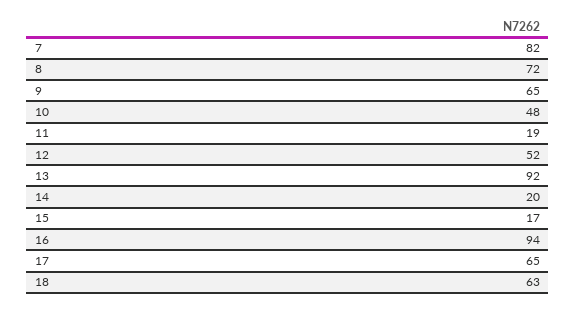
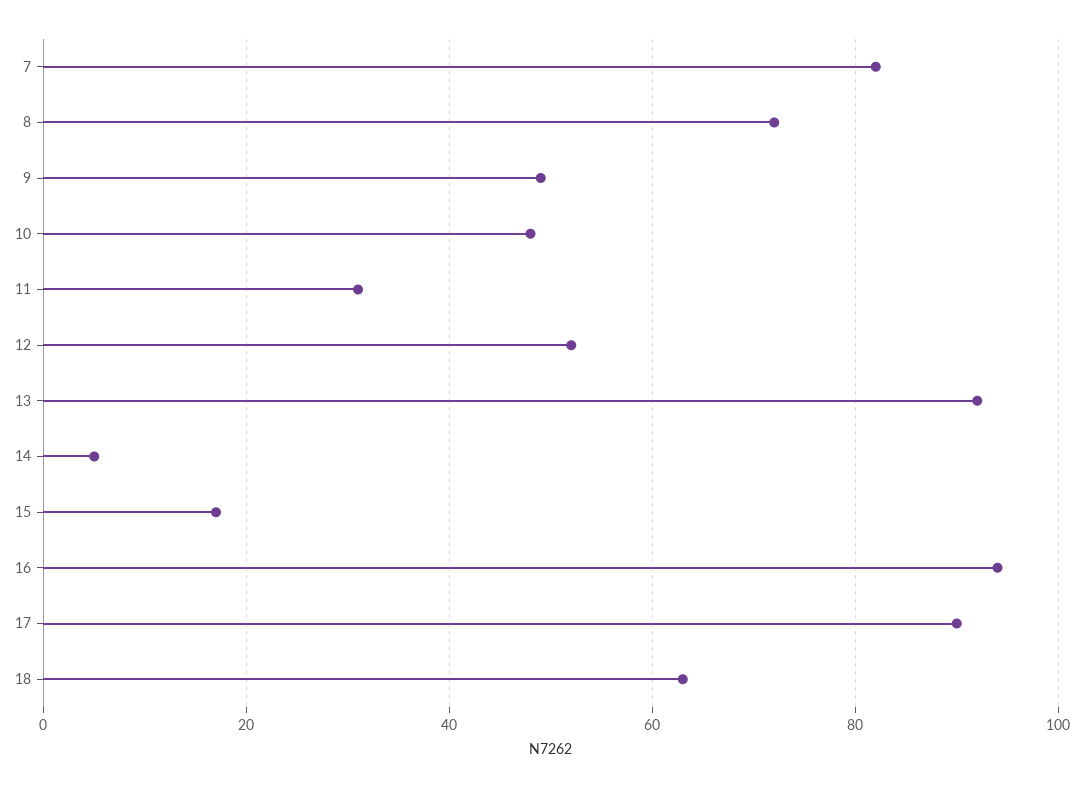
9: 65 -> 50
11: 19 -> 30
14: 20 -> 5
17: 65 -> 90

